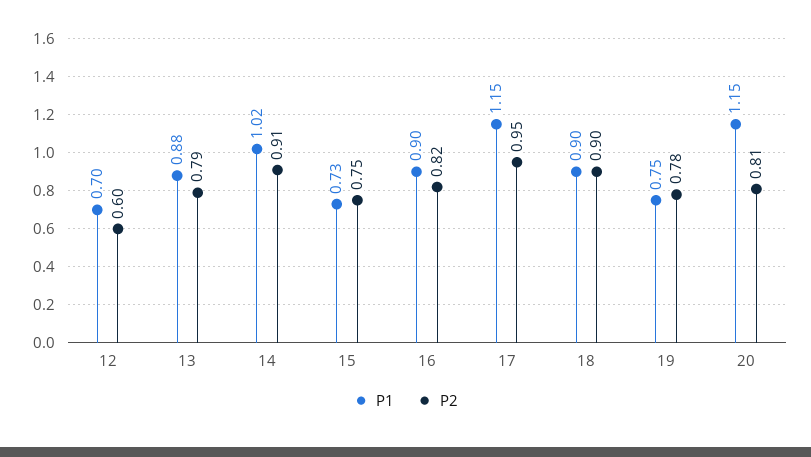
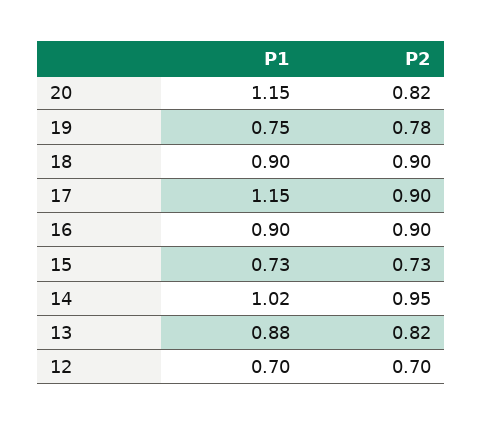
P2, 12: 0.6 -> 0.7
P2, 13: 0.79 -> 0.82
P2, 14: 0.91 -> 0.95
P2, 15: 0.75 -> 0.73
P2, 16: 0.82 -> 0.9
P2, 17: 0.95 -> 0.9
P2, 20: 0.81 -> 0.82

